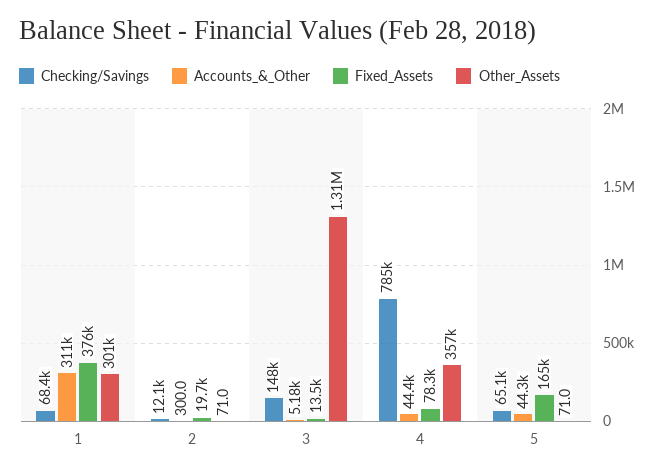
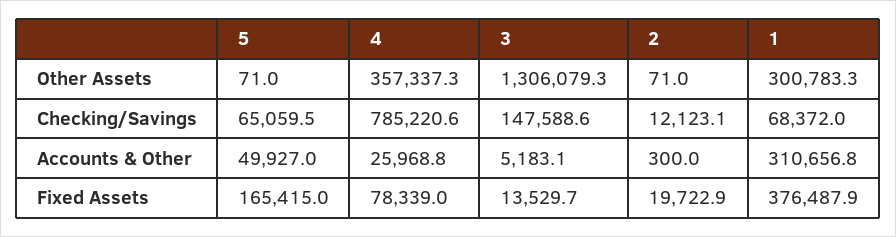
Accounts_&_Other, 4: 44400 -> 25968.8
Accounts_&_Other, 5: 44300 -> 49927

